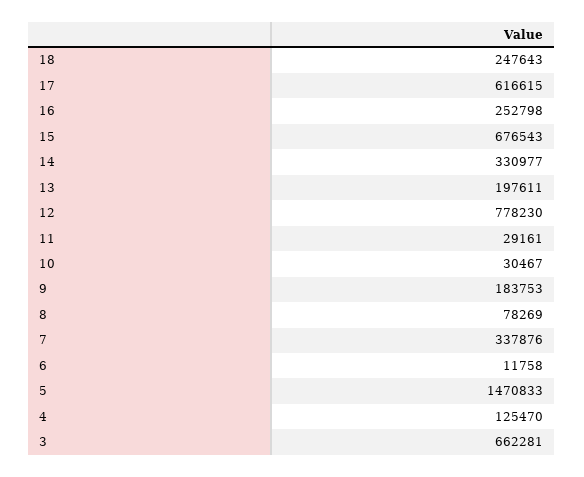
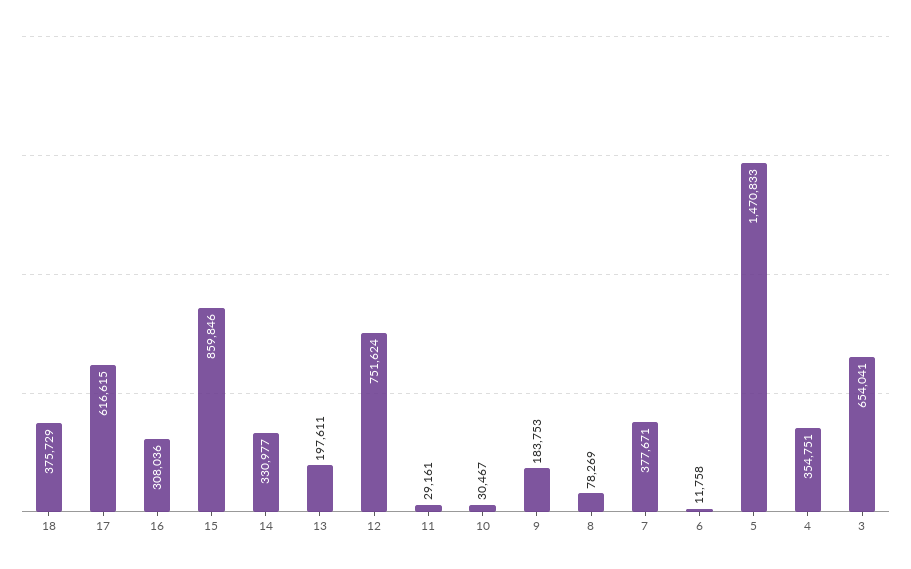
18: 247643 -> 375729
16: 252798 -> 308036
15: 676543 -> 859846
12: 778230 -> 751624
7: 337876 -> 377671
4: 125470 -> 354751
3: 662281 -> 654041

